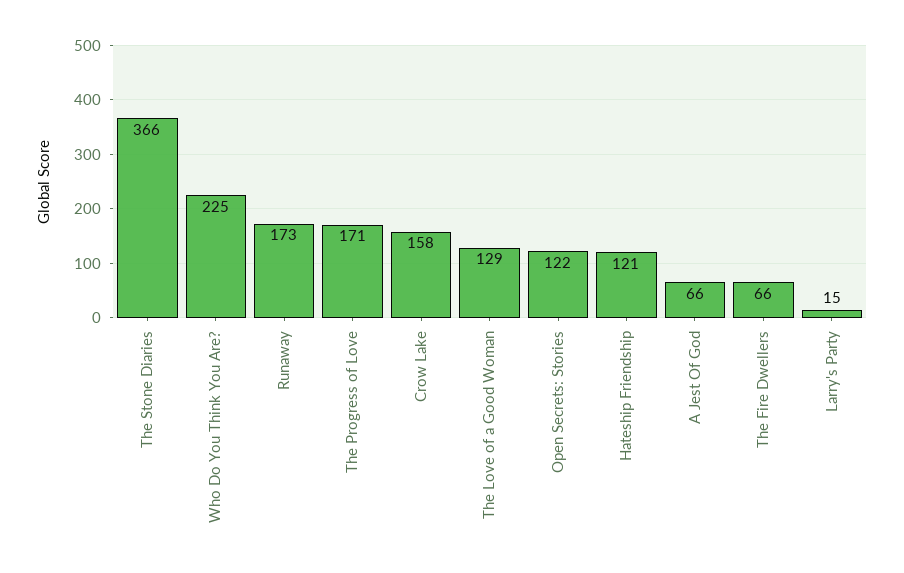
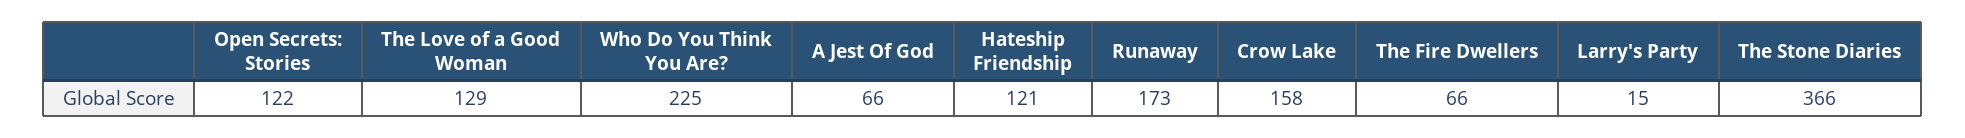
The Progress of Love: 171 -> none

